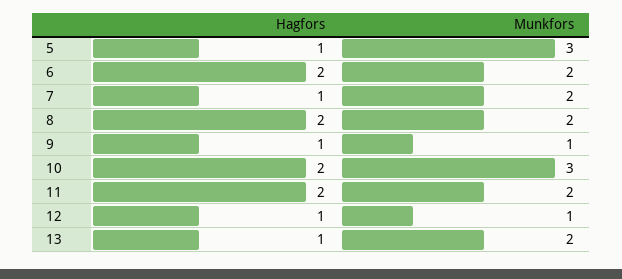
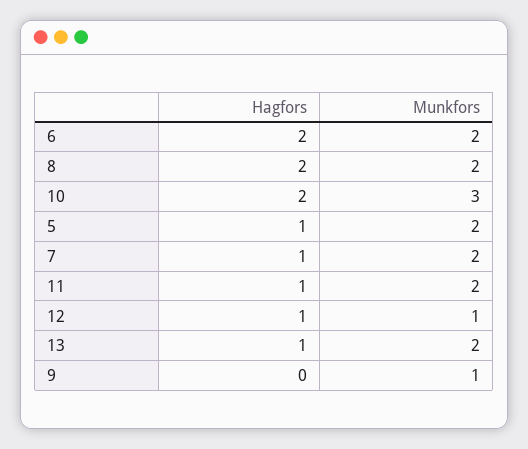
Munkfors, 5: 3 -> 2
Hagfors, 9: 1 -> 0
Hagfors, 11: 2 -> 1

